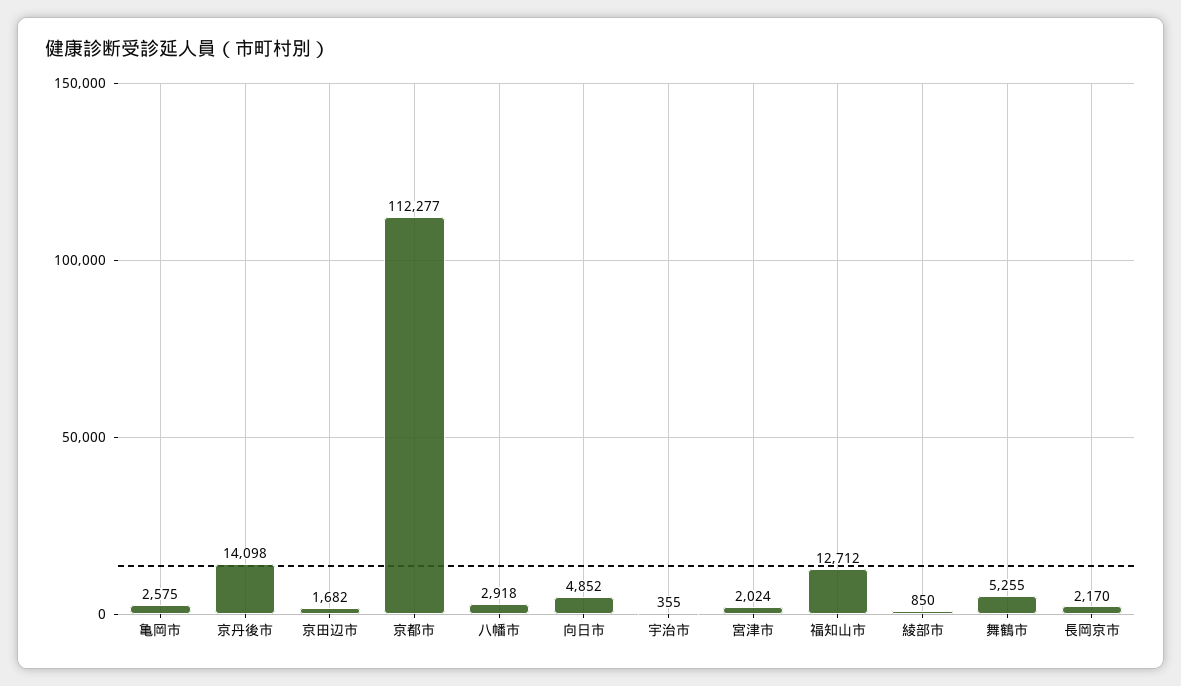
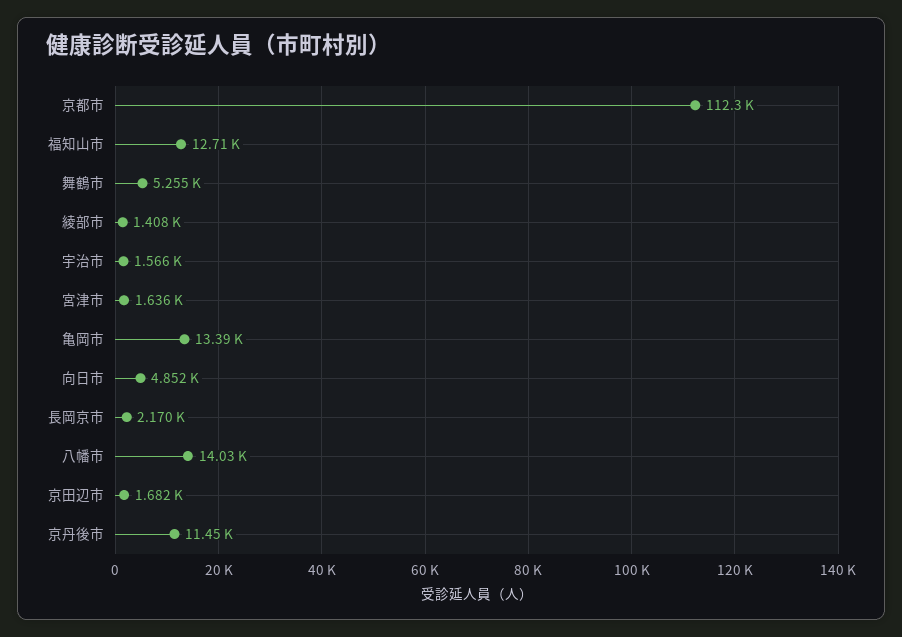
亀岡市: 2575 -> 13390
京丹後市: 14098 -> 11450
八幡市: 2918 -> 14030
宇治市: 355 -> 1566
宮津市: 2024 -> 1636
綾部市: 850 -> 1408

